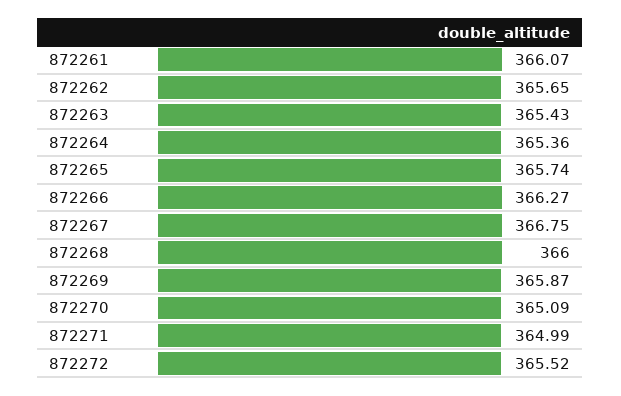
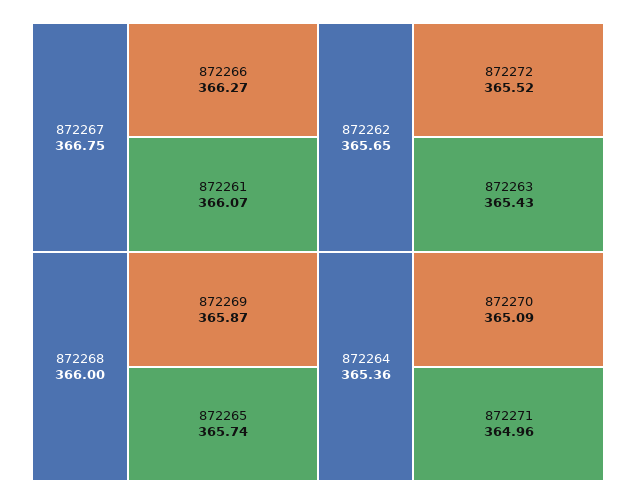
872271: 364.99 -> 364.96

